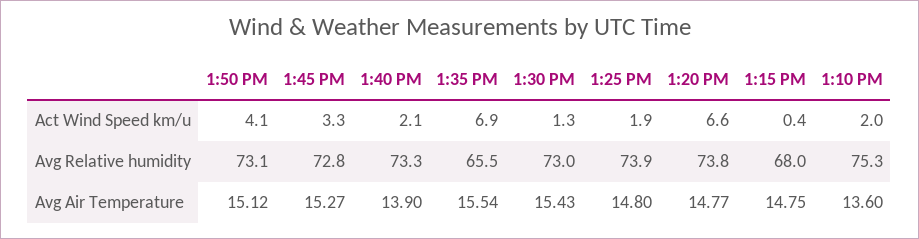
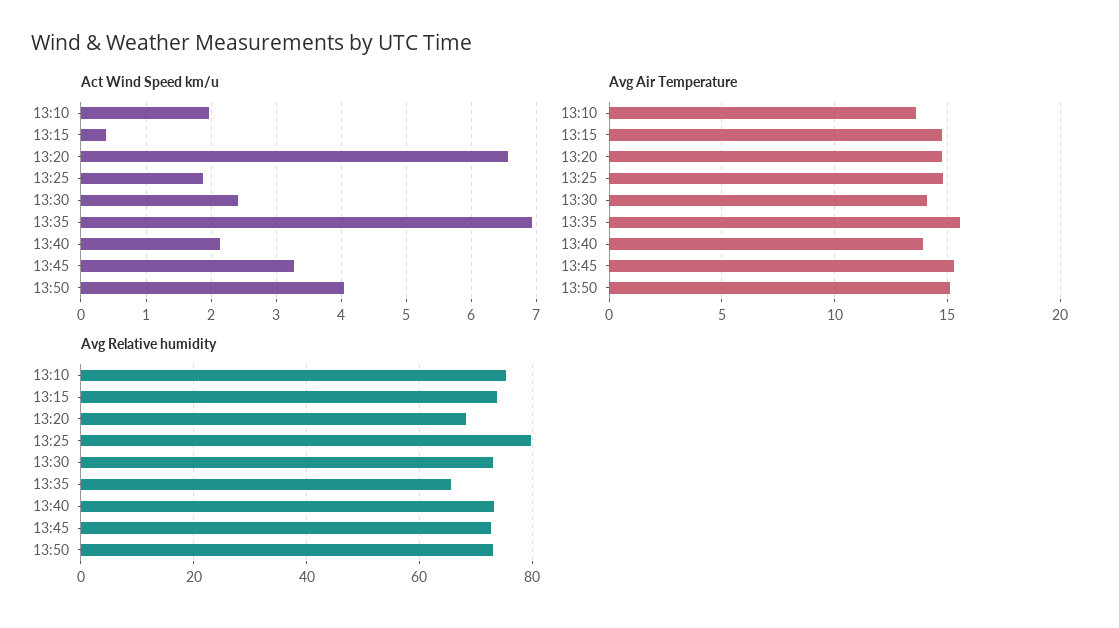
Act Wind Speed km/u, 1:30 PM: 1.3 -> 2.4
Avg Relative humidity, 1:25 PM: 73.9 -> 80
Avg Relative humidity, 1:20 PM: 73.8 -> 68
Avg Relative humidity, 1:15 PM: 68 -> 74
Avg Air Temperature, 1:30 PM: 15.43 -> 14

